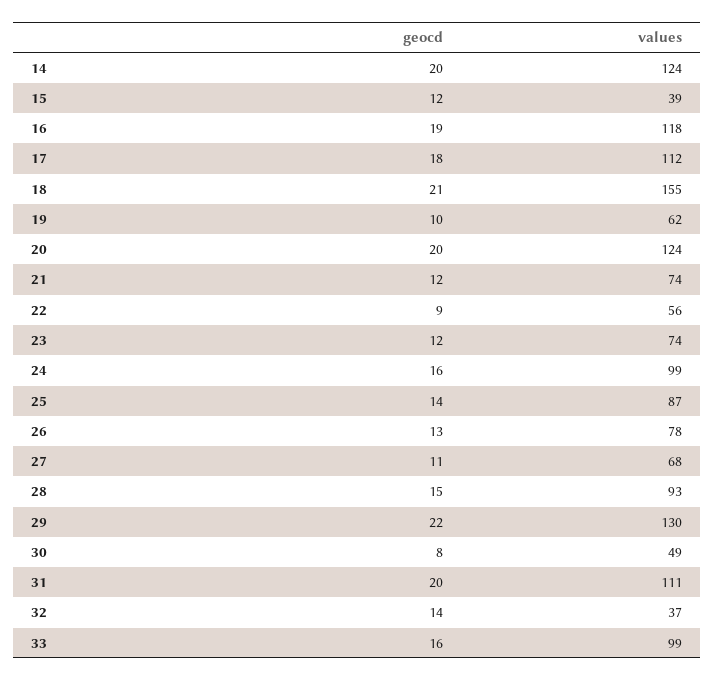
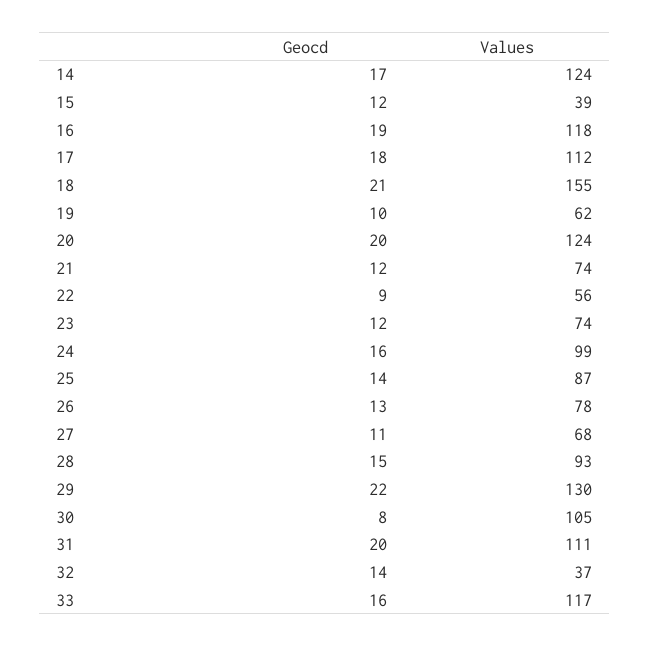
geocd, 14: 20 -> 17
values, 30: 49 -> 105
values, 33: 99 -> 117

